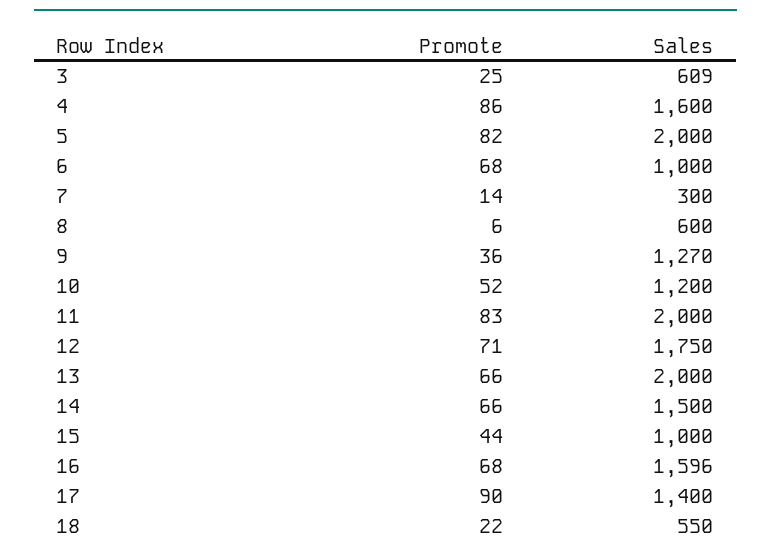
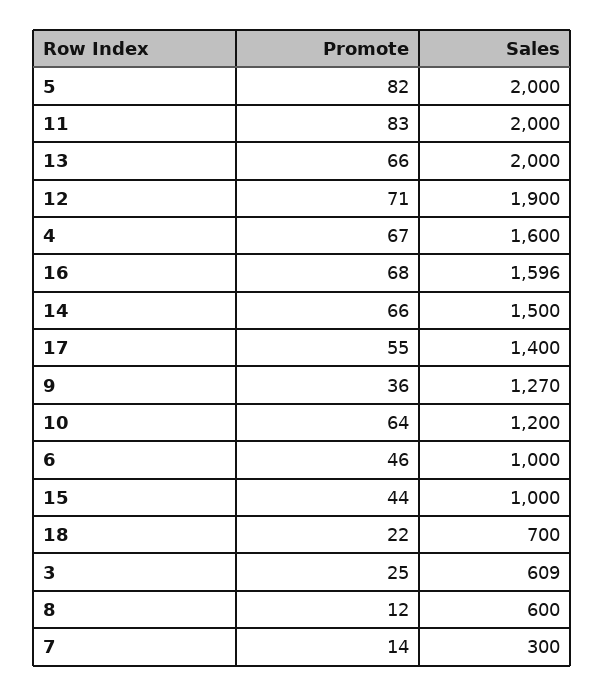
Promote, 4: 86 -> 67
Promote, 6: 68 -> 46
Promote, 8: 6 -> 12
Promote, 10: 52 -> 64
Sales, 12: 1750 -> 1900
Promote, 17: 90 -> 55
Sales, 18: 550 -> 700

